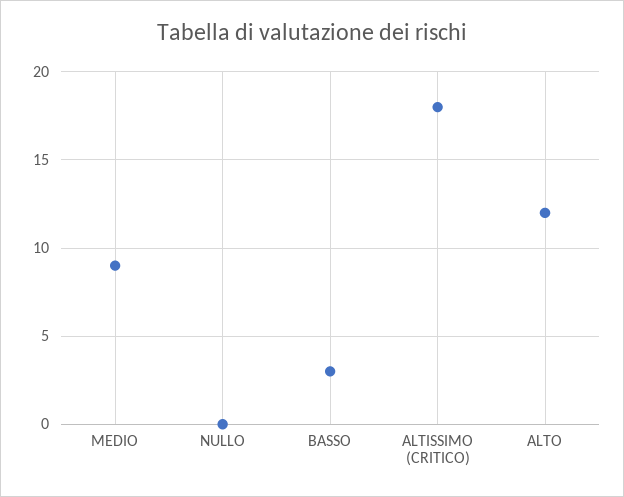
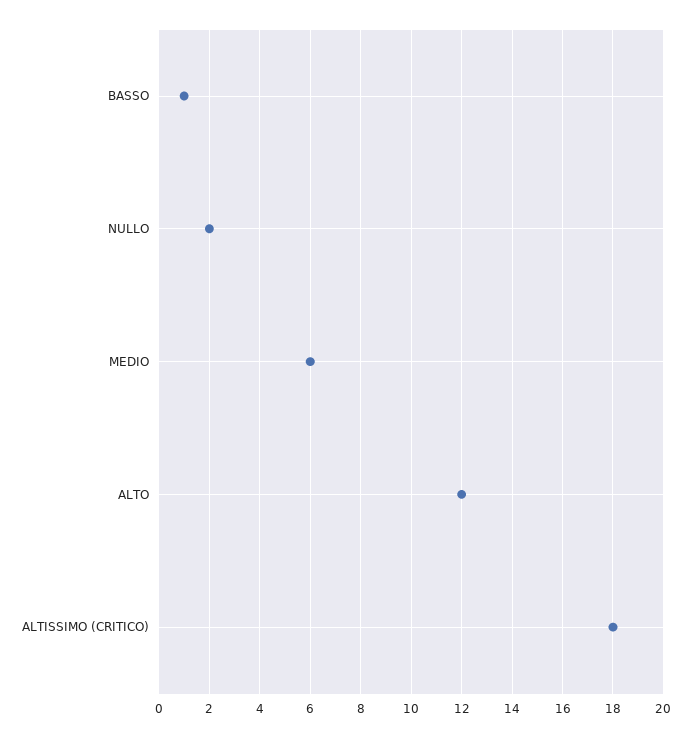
MEDIO: 9 -> 6
NULLO: 0 -> 2
BASSO: 3 -> 1

